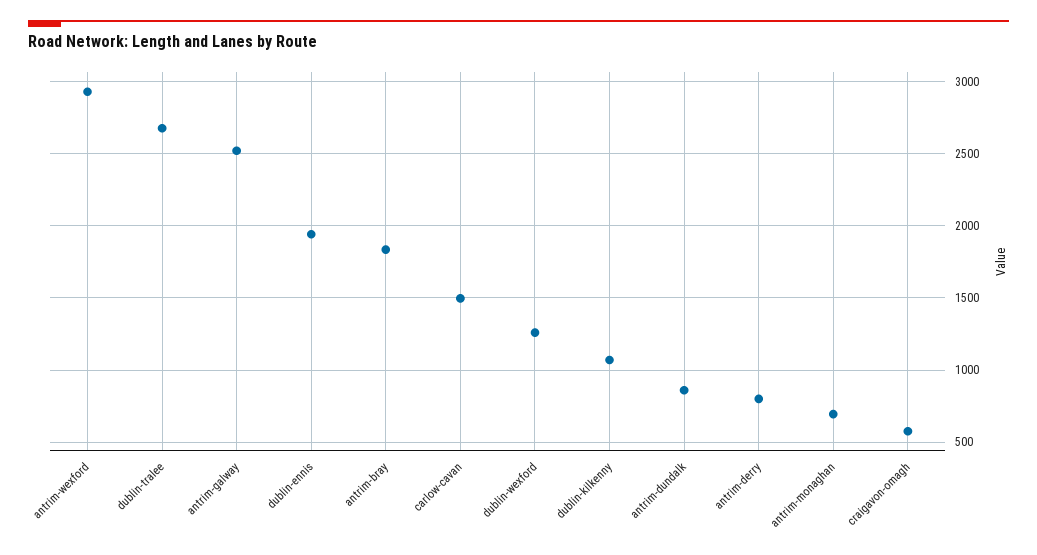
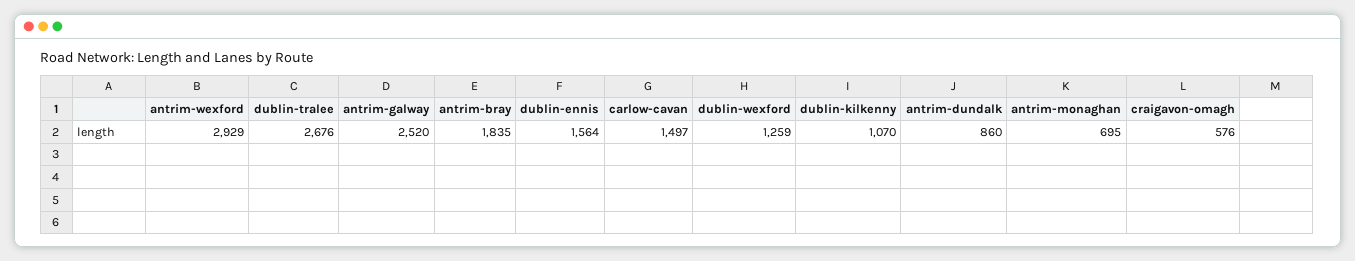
dublin-ennis: 1950 -> 1564
antrim-derry: 800 -> none

